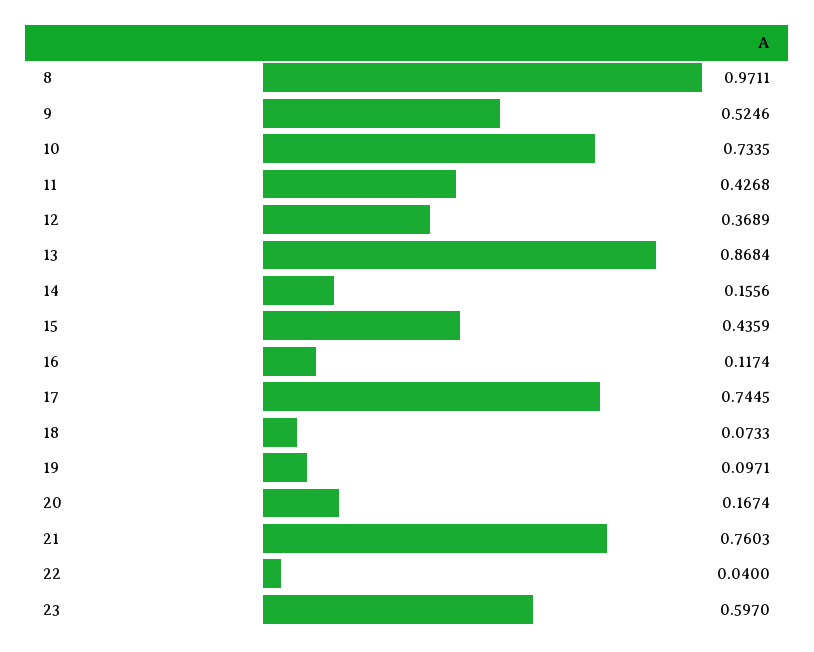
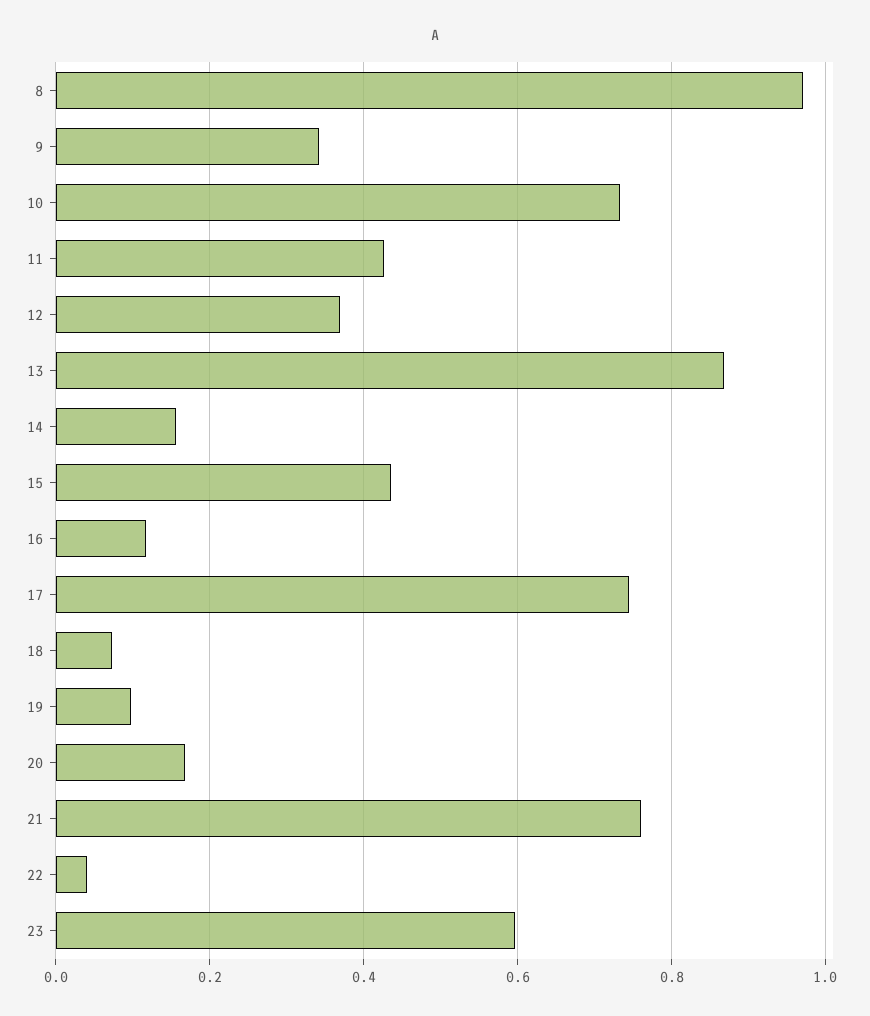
9: 0.5246 -> 0.34

